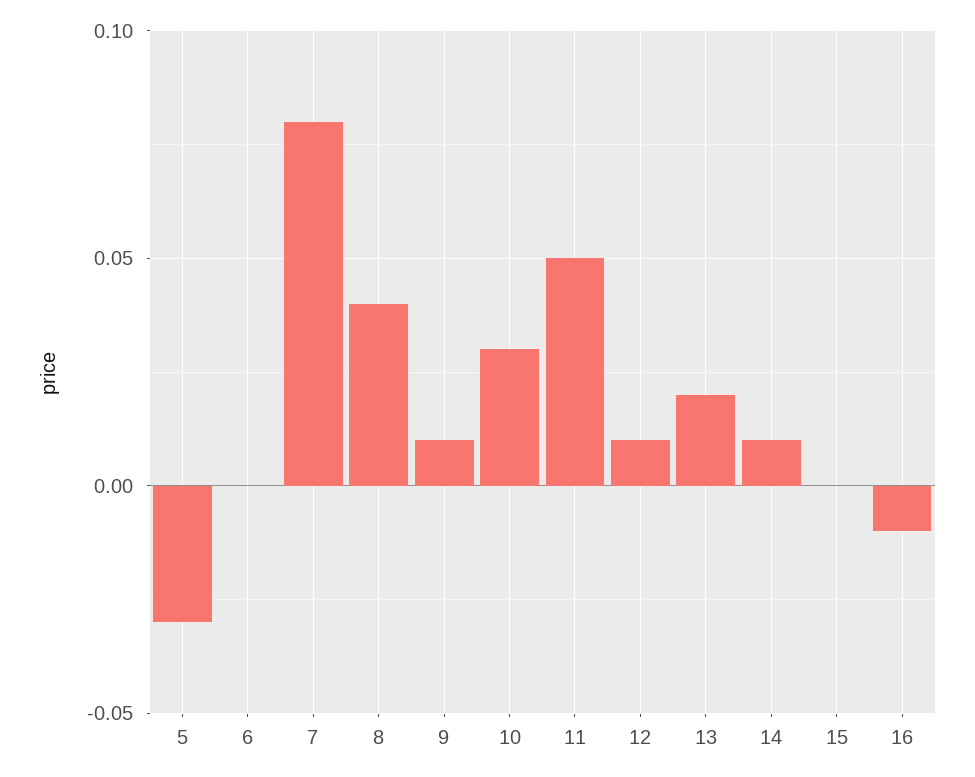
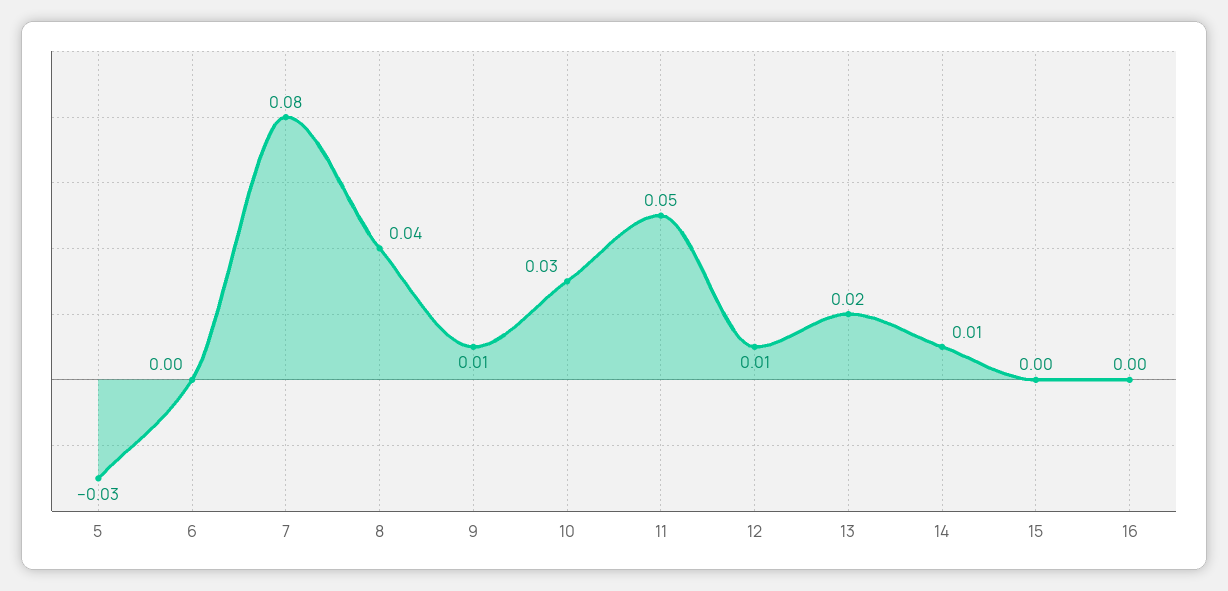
16: -0.01 -> 0

